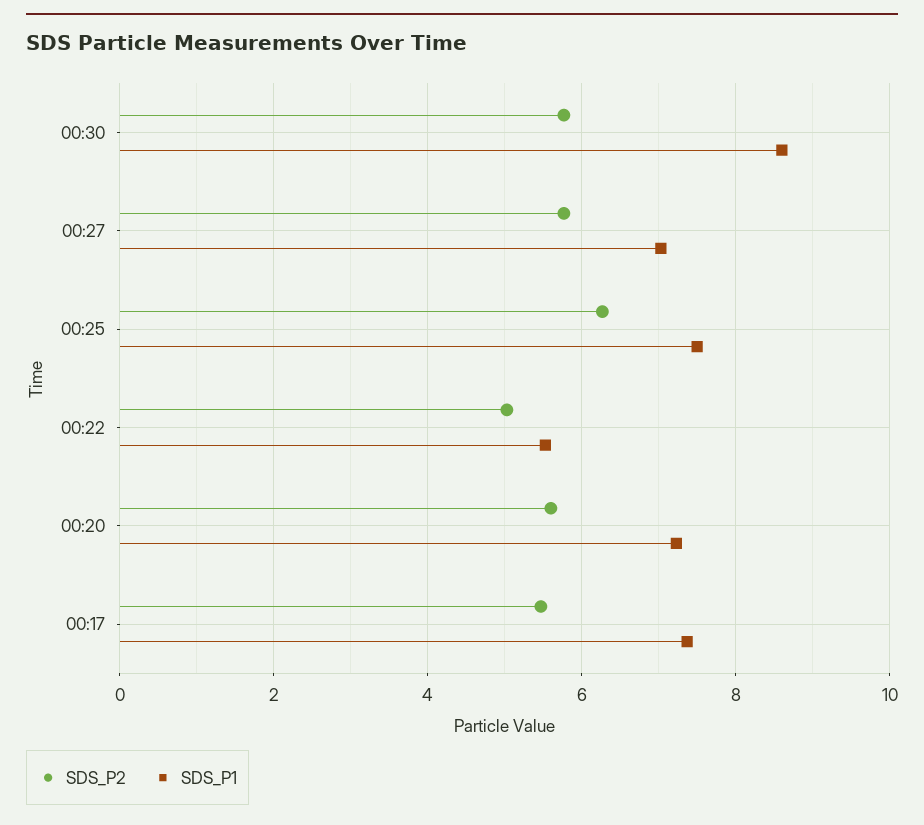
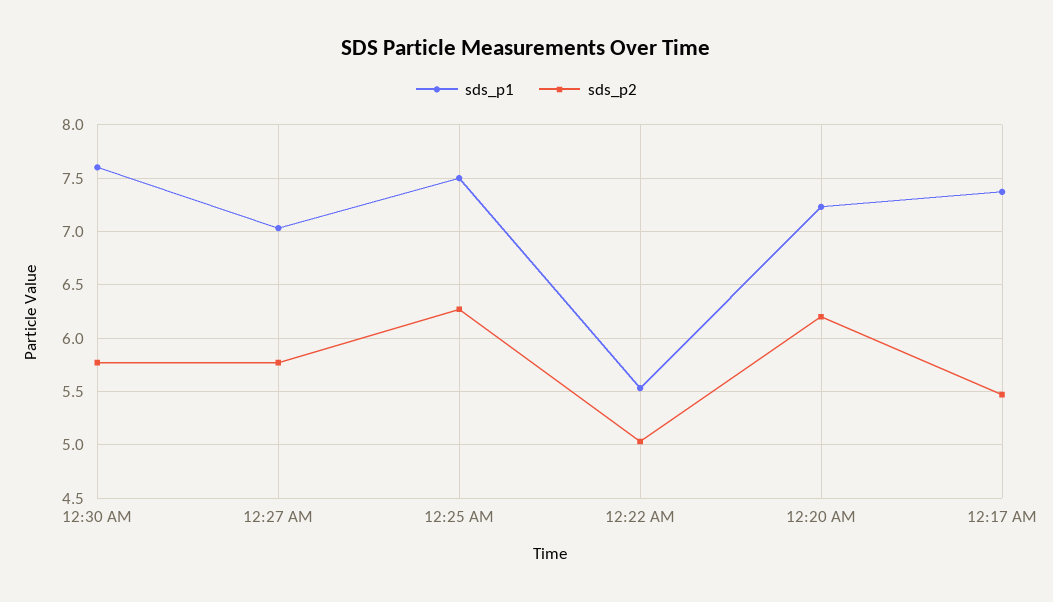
SDS_P1, 00:30: 8.6 -> 7.6
SDS_P2, 00:20: 5.6 -> 6.2

